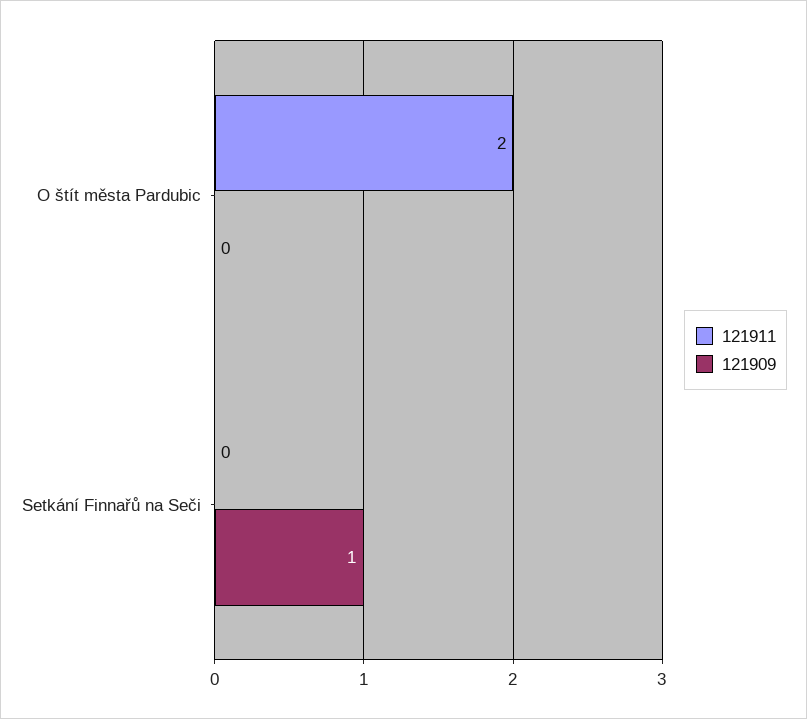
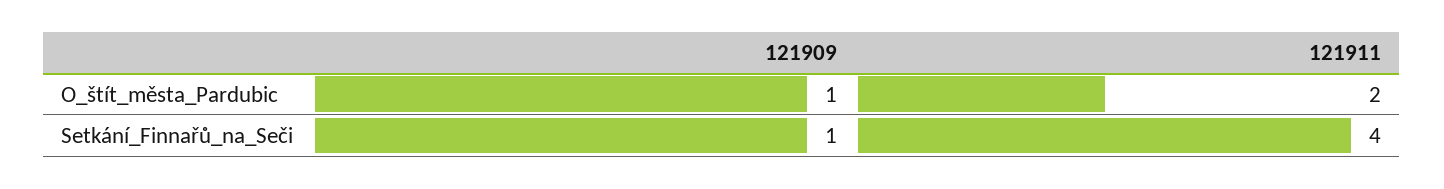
121909, O štít města Pardubic: 0 -> 1
121911, Setkání Finnařů na Seči: 0 -> 4

